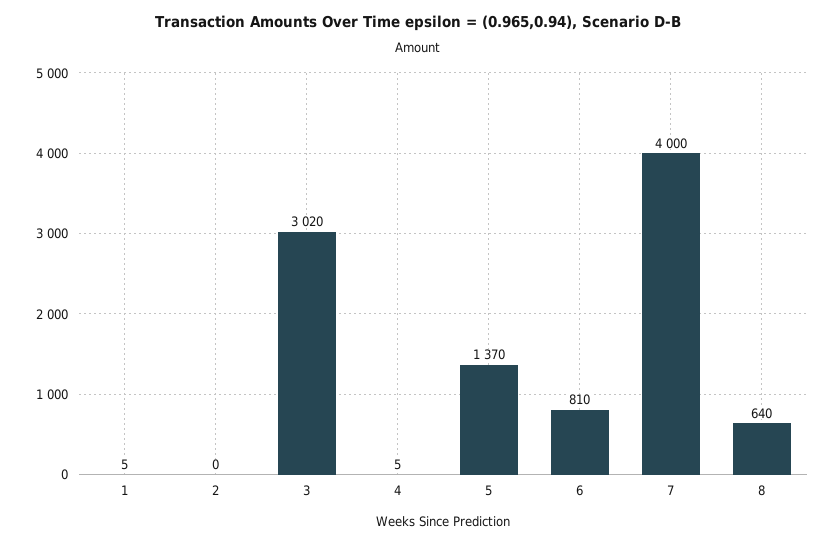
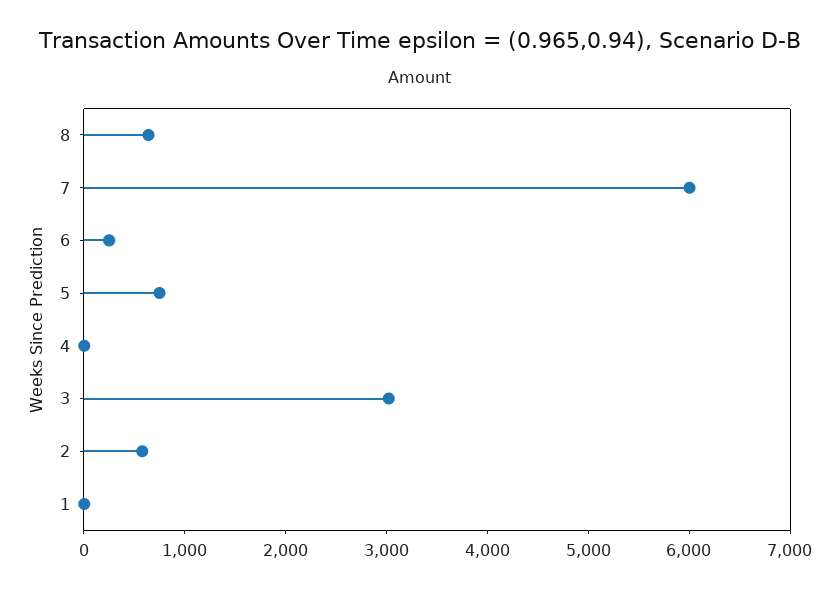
2: 0 -> 600
5: 1370 -> 800
6: 810 -> 200
7: 4000 -> 6000

